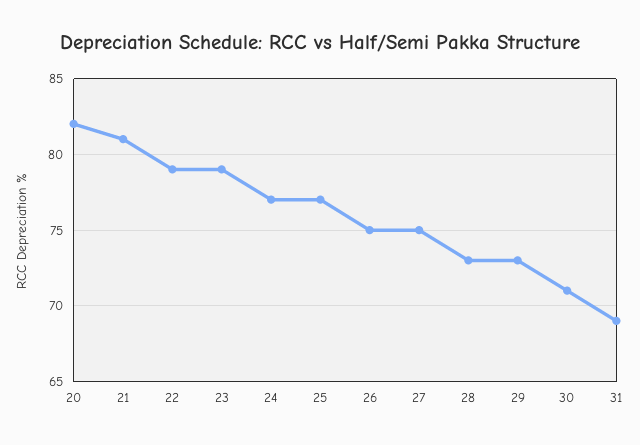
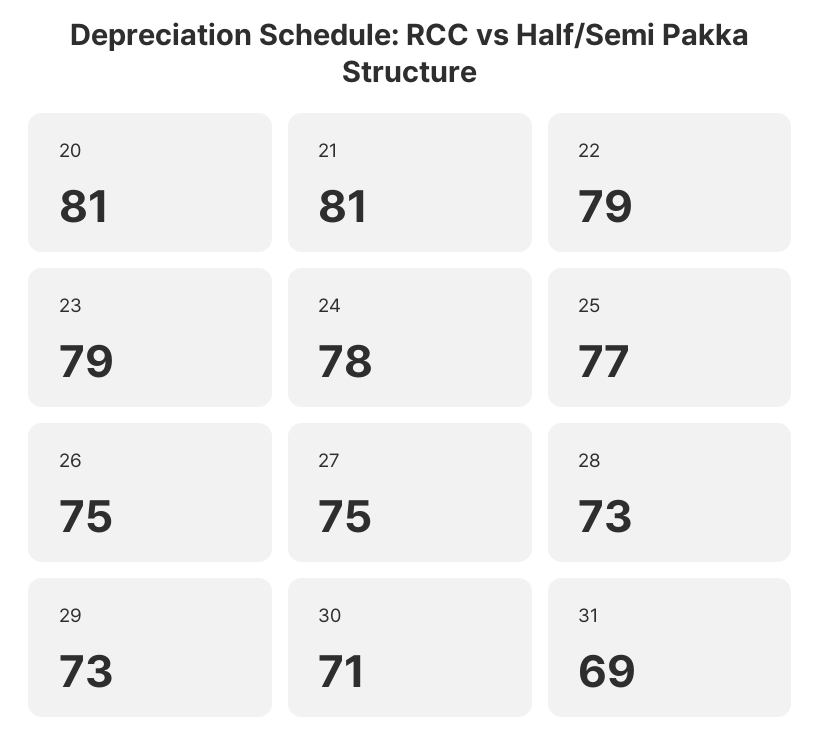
20: 82 -> 81
24: 77 -> 78

